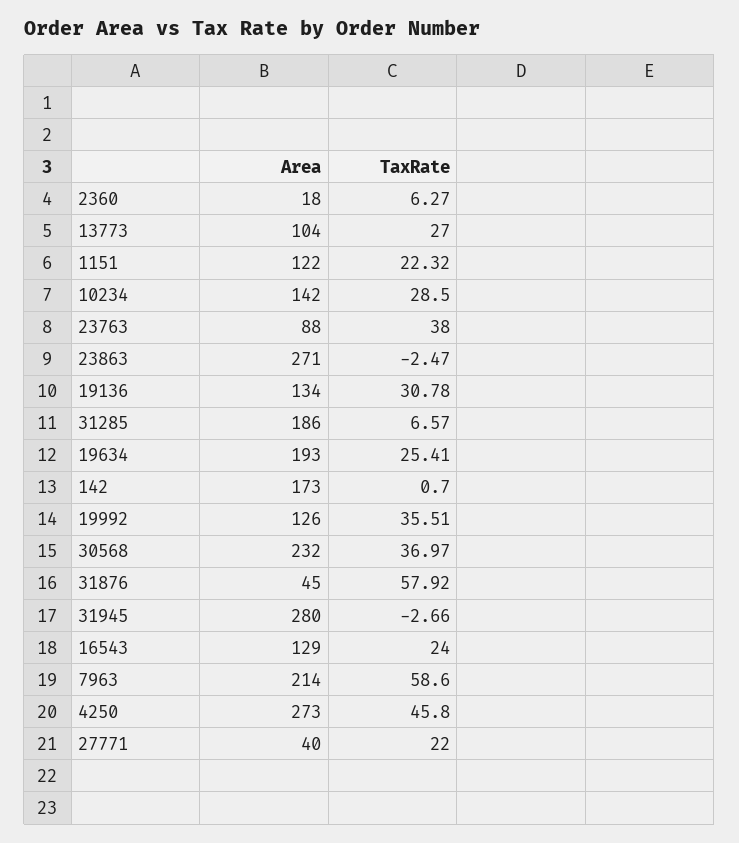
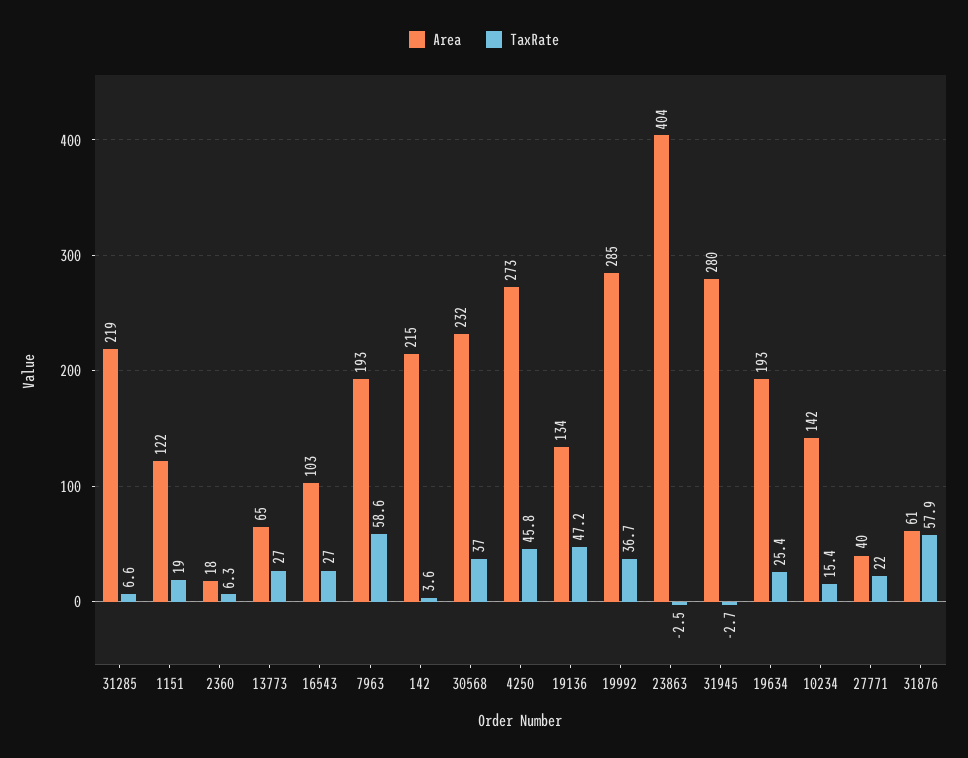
Area, 13773: 104 -> 65
TaxRate, 1151: 22.32 -> 19
TaxRate, 10234: 28.5 -> 15.4
Area, 23763: 88 -> none
TaxRate, 23763: 38 -> none
Area, 23863: 271 -> 404
TaxRate, 19136: 30.78 -> 47.2
Area, 31285: 186 -> 219
Area, 142: 173 -> 215
TaxRate, 142: 0.7 -> 3.6
Area, 19992: 126 -> 285
TaxRate, 19992: 35.51 -> 36.7
Area, 31876: 45 -> 61
Area, 16543: 129 -> 103
TaxRate, 16543: 24 -> 27
Area, 7963: 214 -> 193

